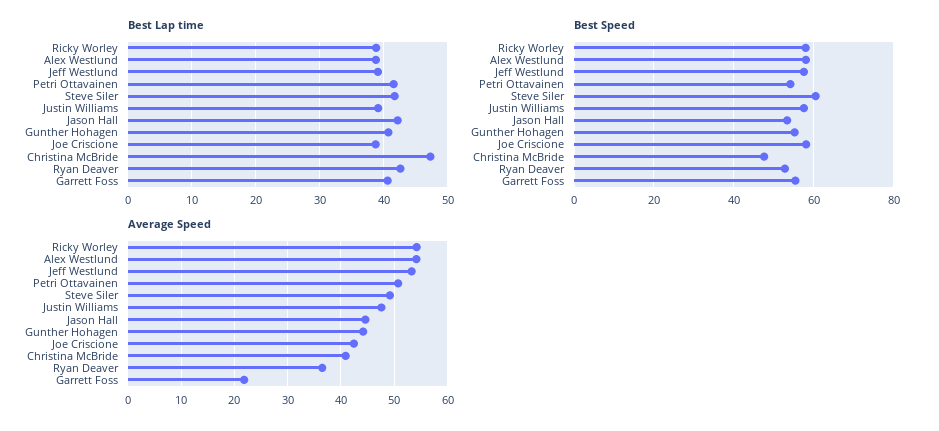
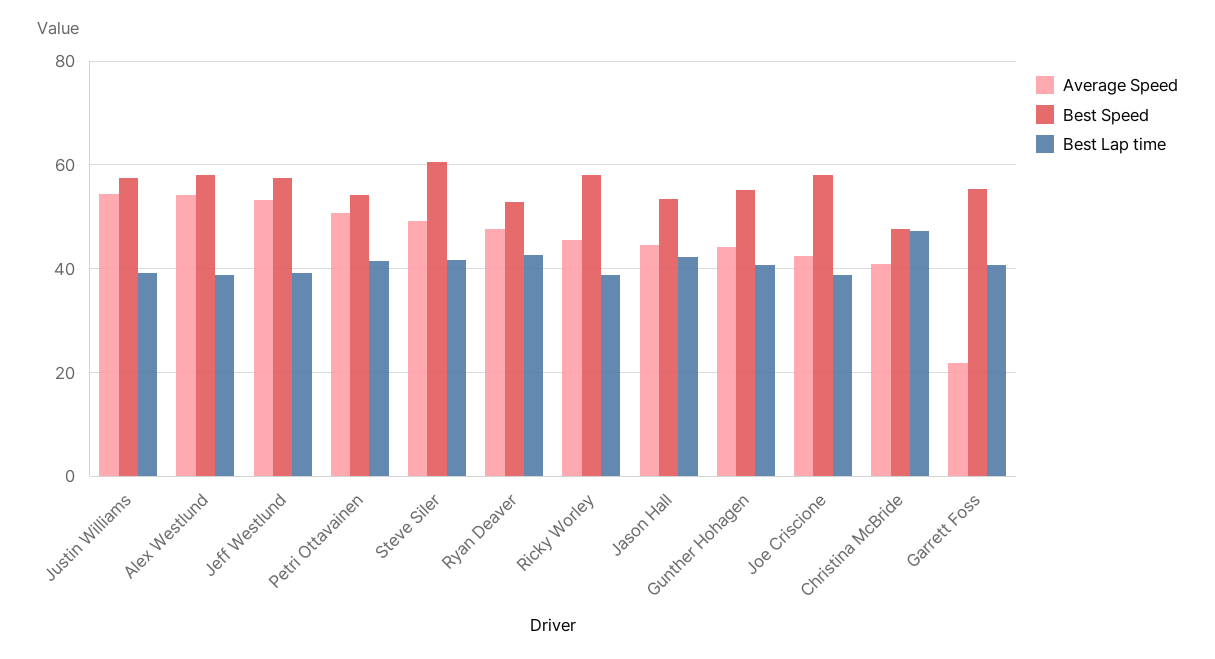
Average Speed, Ricky Worley: 54 -> 46
Average Speed, Justin Williams: 48 -> 54
Average Speed, Ryan Deaver: 36 -> 48

